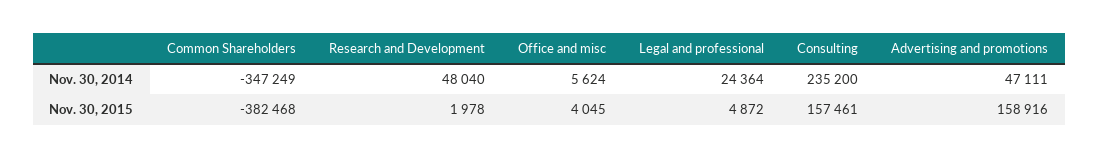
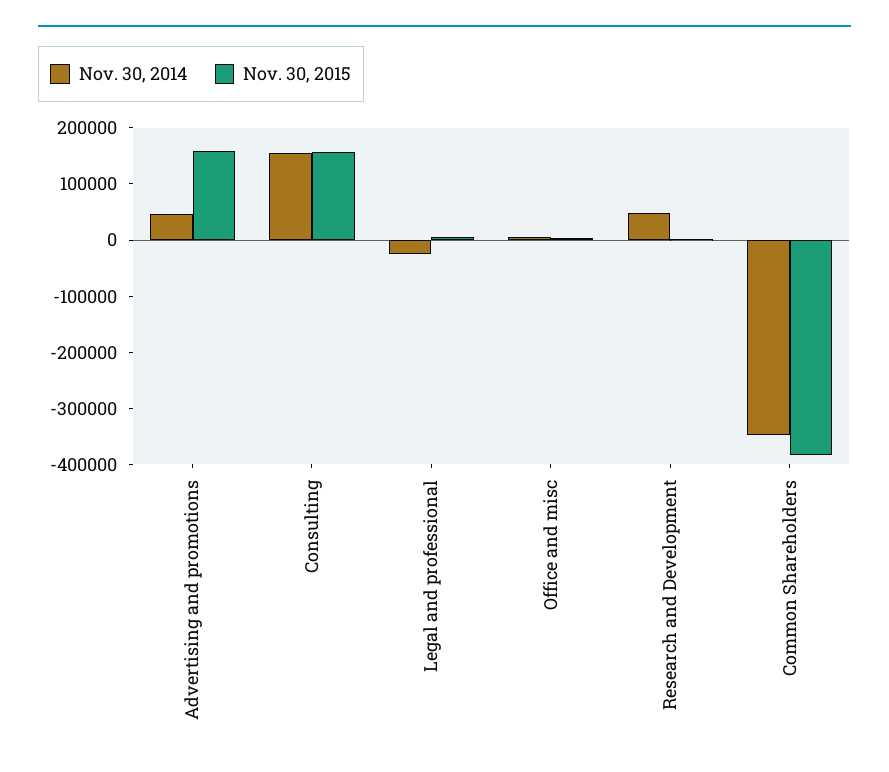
Nov. 30, 2014, Legal and professional: 24364 -> -20000
Nov. 30, 2014, Consulting: 235200 -> 160000

